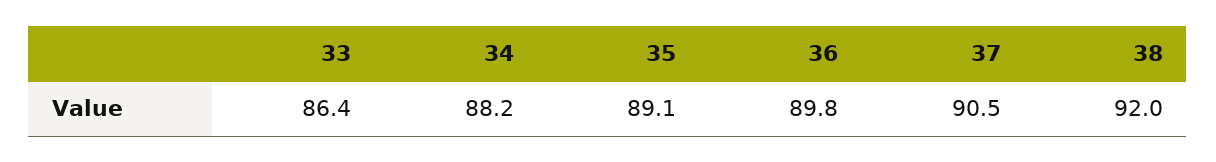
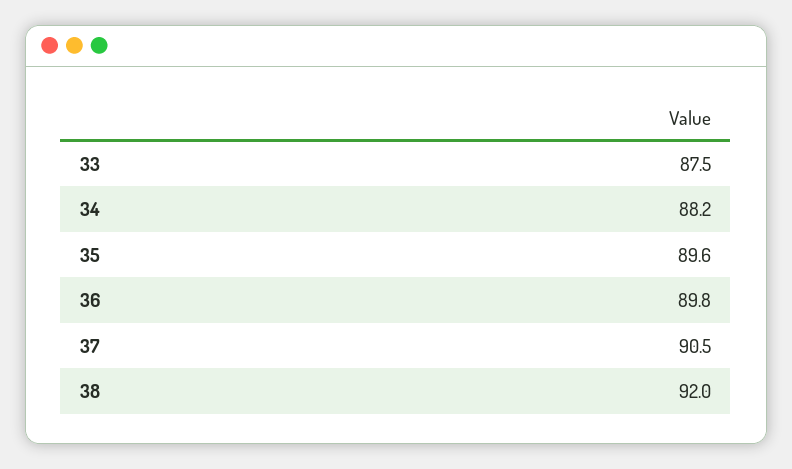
33: 86.4 -> 87.5
35: 89.1 -> 89.6

